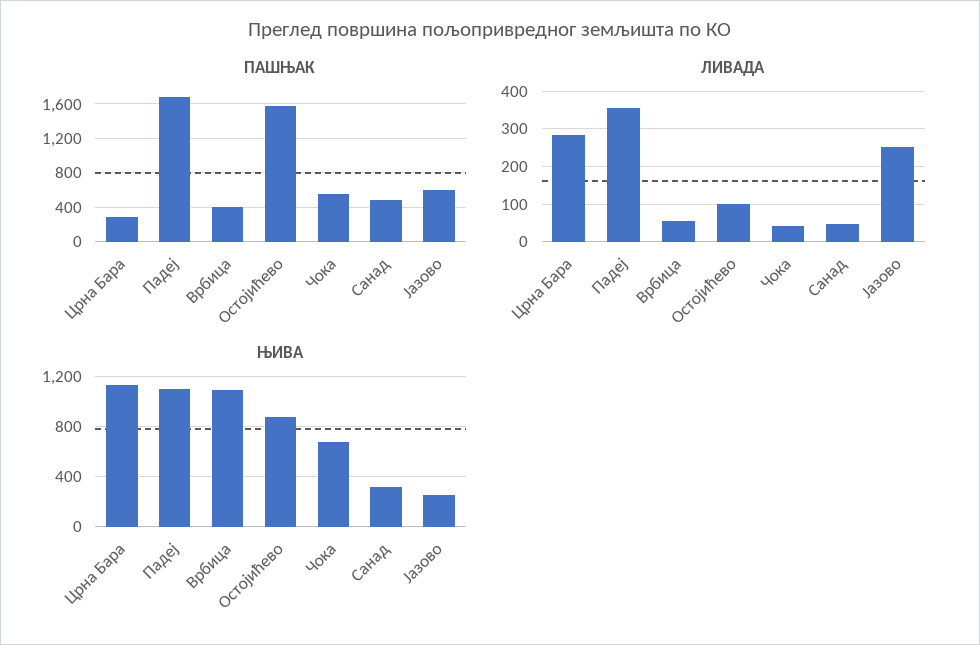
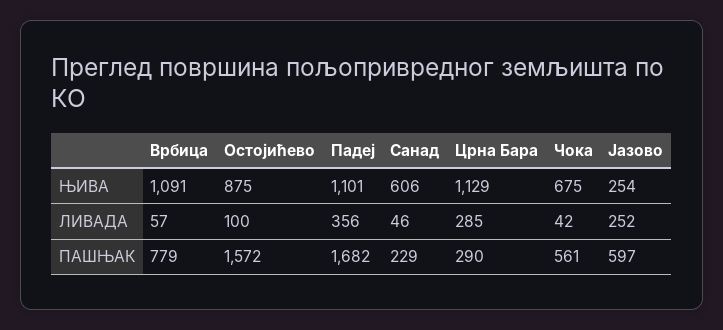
ПАШЊАК, Врбица: 400 -> 779
ПАШЊАК, Санад: 500 -> 229
ЊИВА, Санад: 300 -> 606

